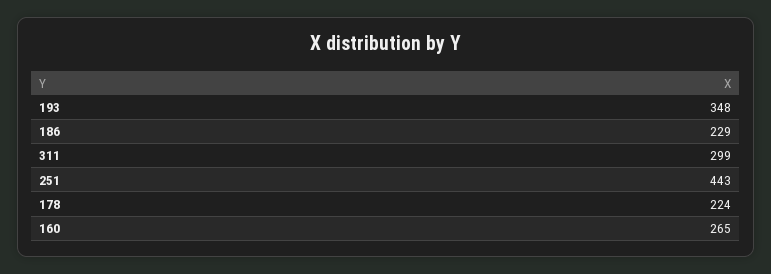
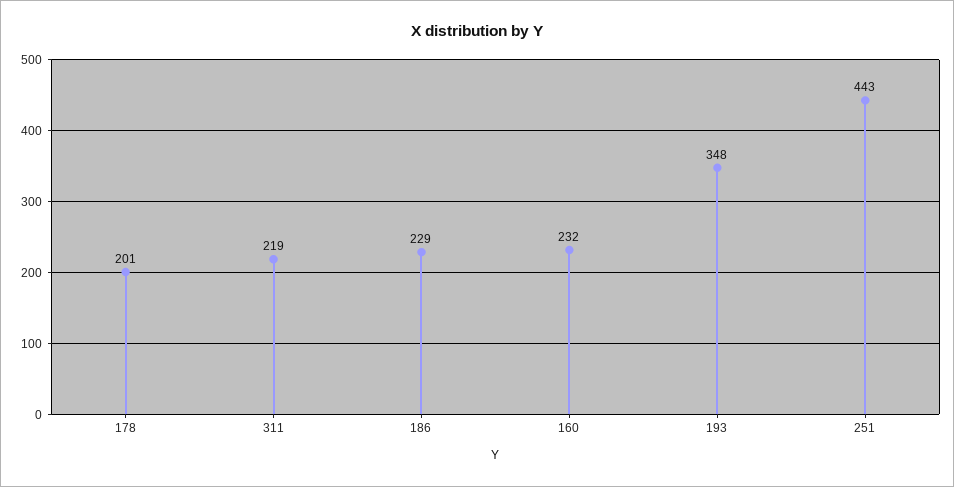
311: 299 -> 219
178: 224 -> 201
160: 265 -> 232

